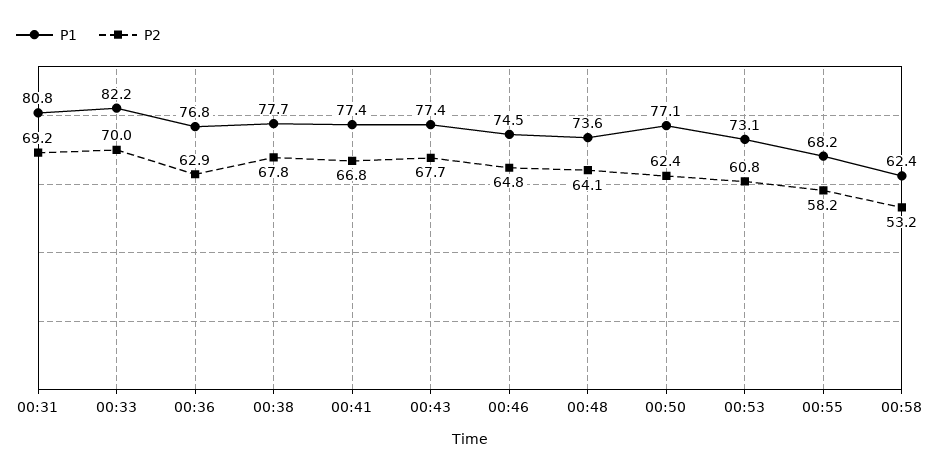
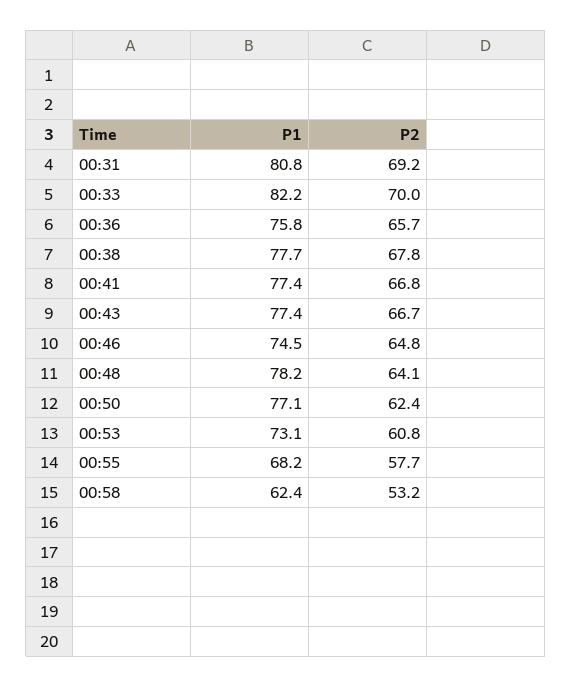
P1, 00:36: 76.8 -> 75.8
P2, 00:36: 62.9 -> 65.7
P2, 00:43: 67.7 -> 66.7
P1, 00:48: 73.6 -> 78.2
P2, 00:55: 58.2 -> 57.7

